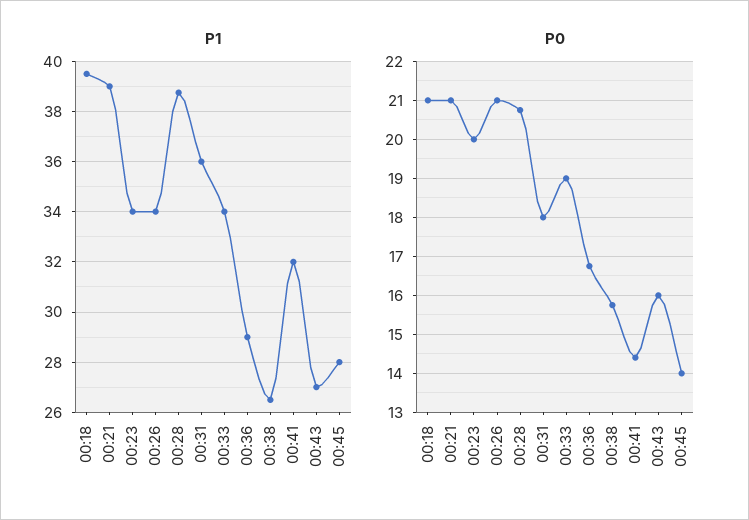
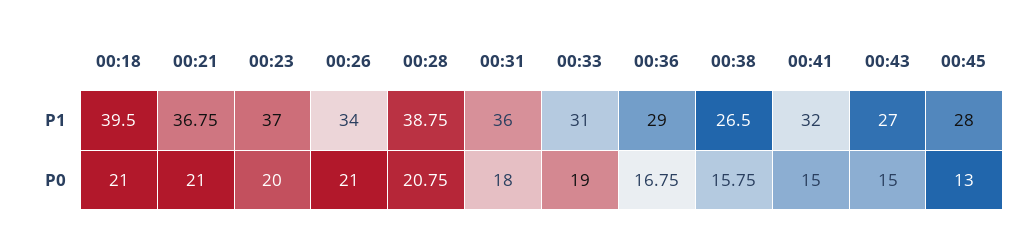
P1, 00:21: 39 -> 36.75
P1, 00:23: 34 -> 37
P1, 00:33: 34 -> 31
P0, 00:41: 14.4 -> 15
P0, 00:43: 16 -> 15
P0, 00:45: 14 -> 13

